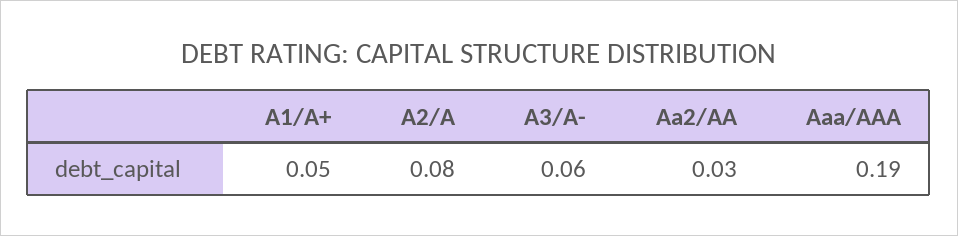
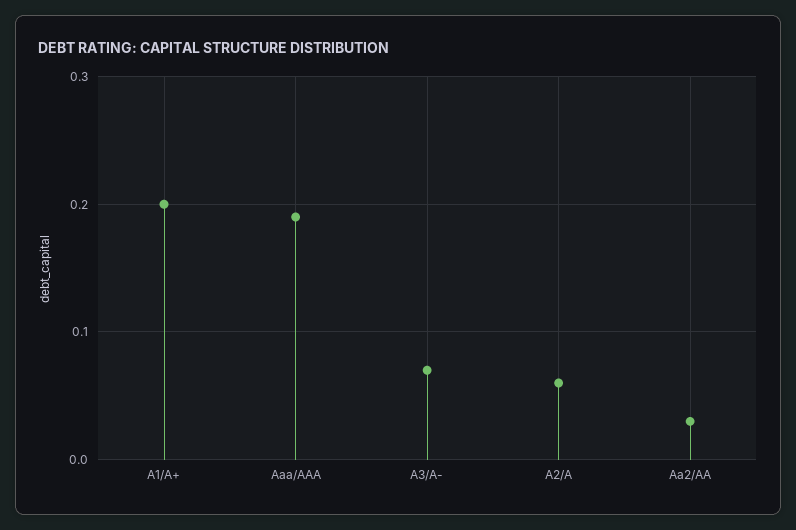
A1/A+: 0.05 -> 0.2
A2/A: 0.08 -> 0.06
A3/A-: 0.06 -> 0.07

